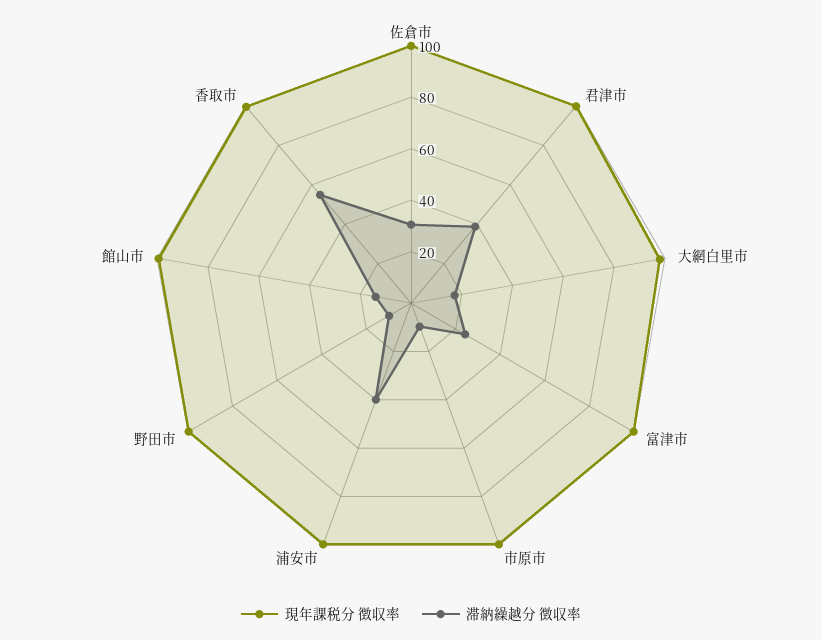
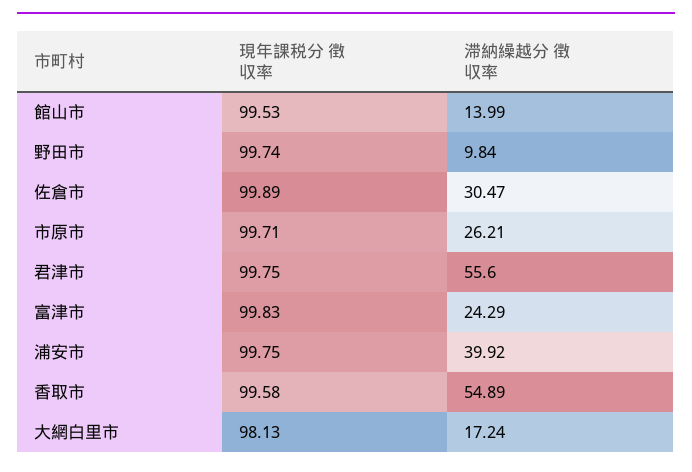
滞納繰越分 徴収率, 君津市: 40 -> 55.6
滞納繰越分 徴収率, 市原市: 10 -> 26.21

